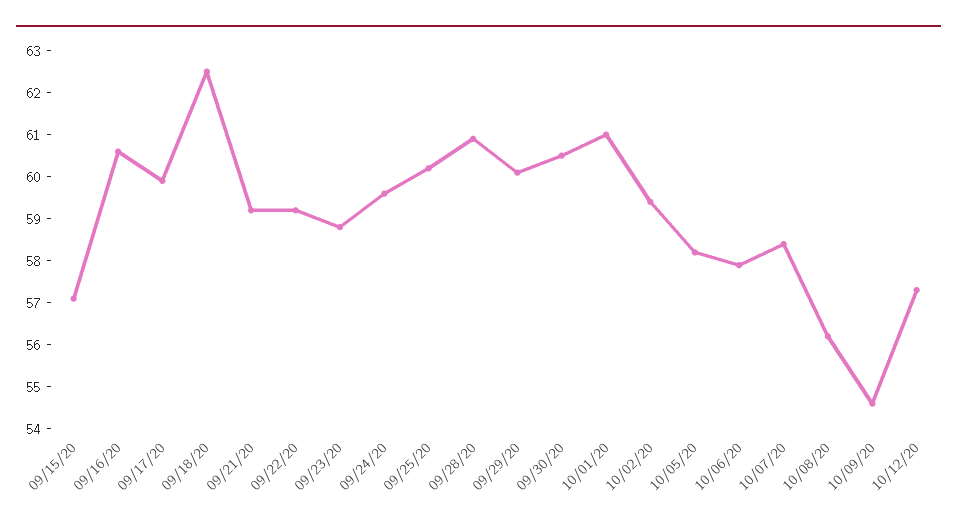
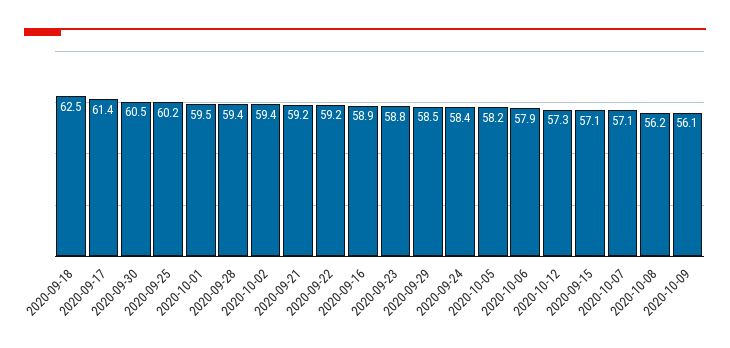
09/16/20: 60.5 -> 58.9
09/17/20: 60 -> 61.4
09/24/20: 59.5 -> 58.4
09/28/20: 61 -> 59.4
09/29/20: 60 -> 58.5
10/01/20: 61 -> 59.5
10/07/20: 58.5 -> 57.1
10/09/20: 54.5 -> 56.1

